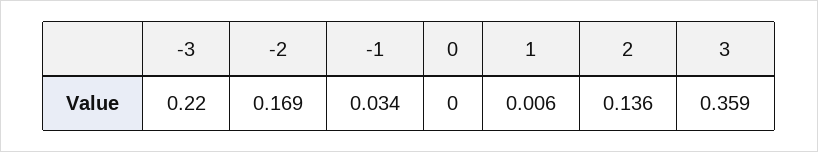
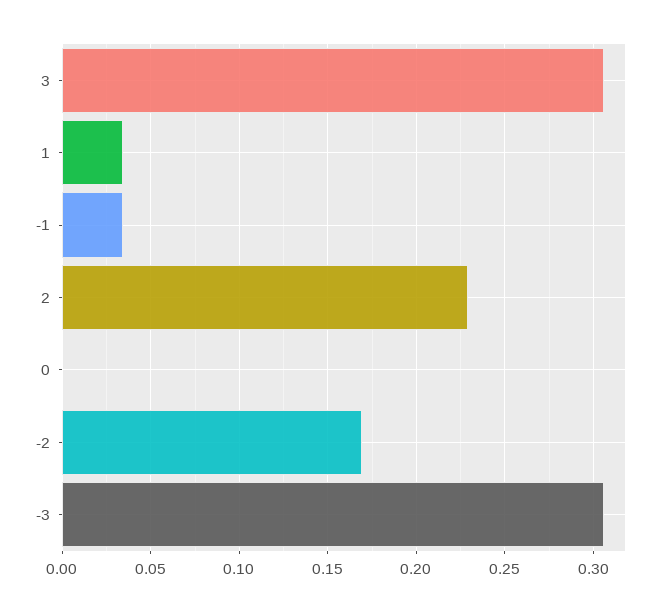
-3: 0.22 -> 0.305
1: 0.006 -> 0.035
2: 0.136 -> 0.23
3: 0.359 -> 0.305

